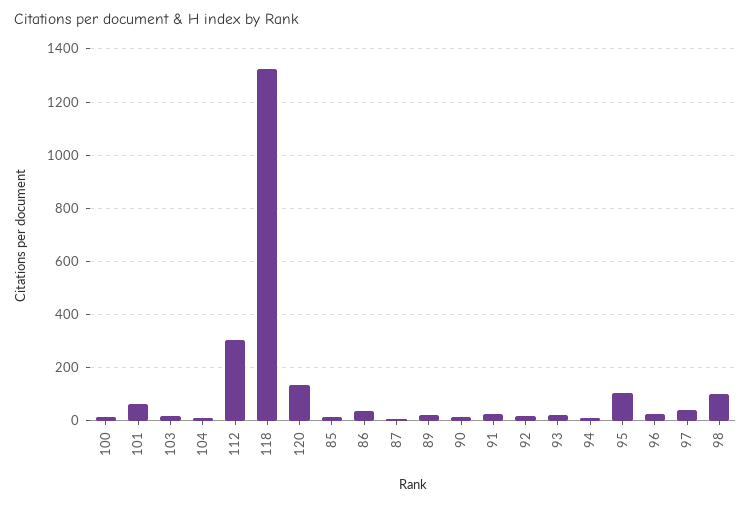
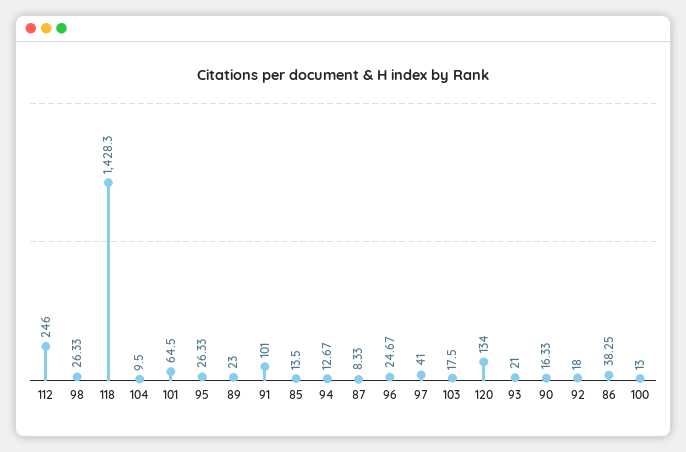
112: 300 -> 246
118: 1325 -> 1428.3
91: 25 -> 101
95: 100 -> 26.33
98: 100 -> 26.33

